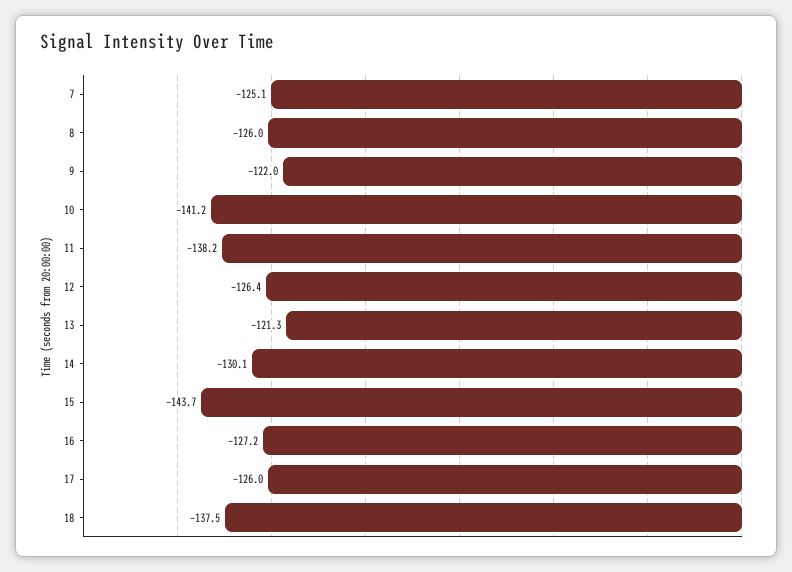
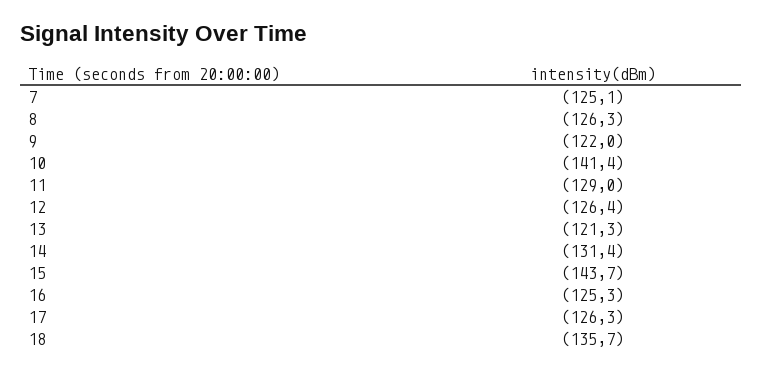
8: -126 -> -126.3
10: -141.2 -> -141.4
11: -138.2 -> -129
14: -130.1 -> -131.4
16: -127.2 -> -125.3
17: -126 -> -126.3
18: -137.5 -> -135.7

